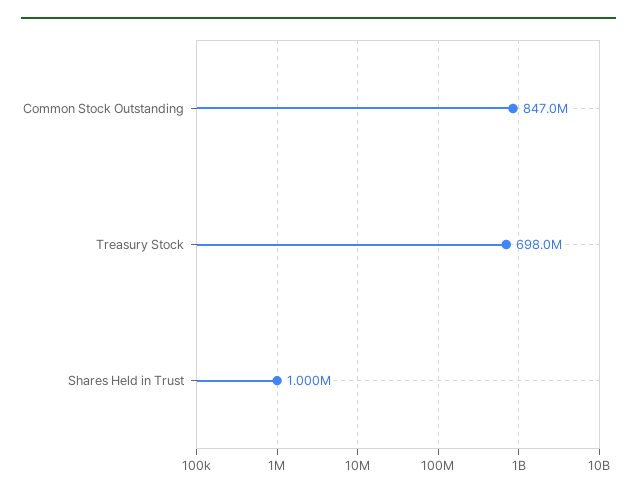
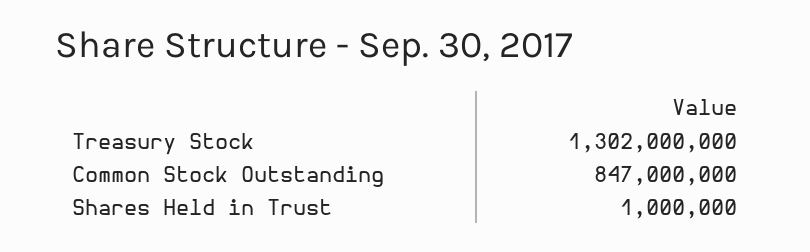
Treasury Stock: 698000000 -> 1302000000

